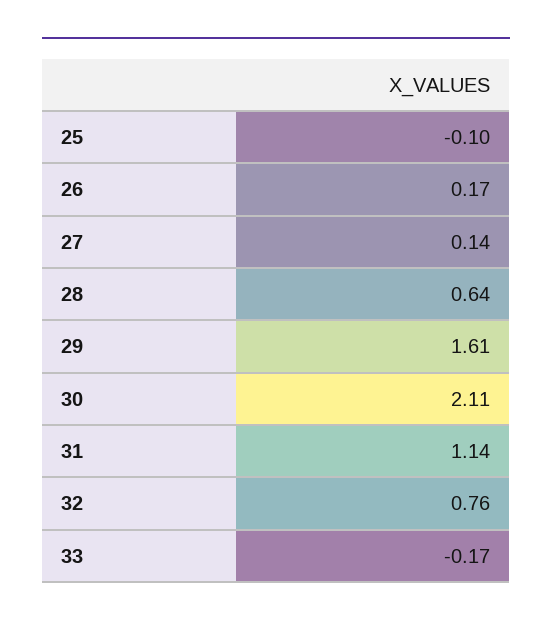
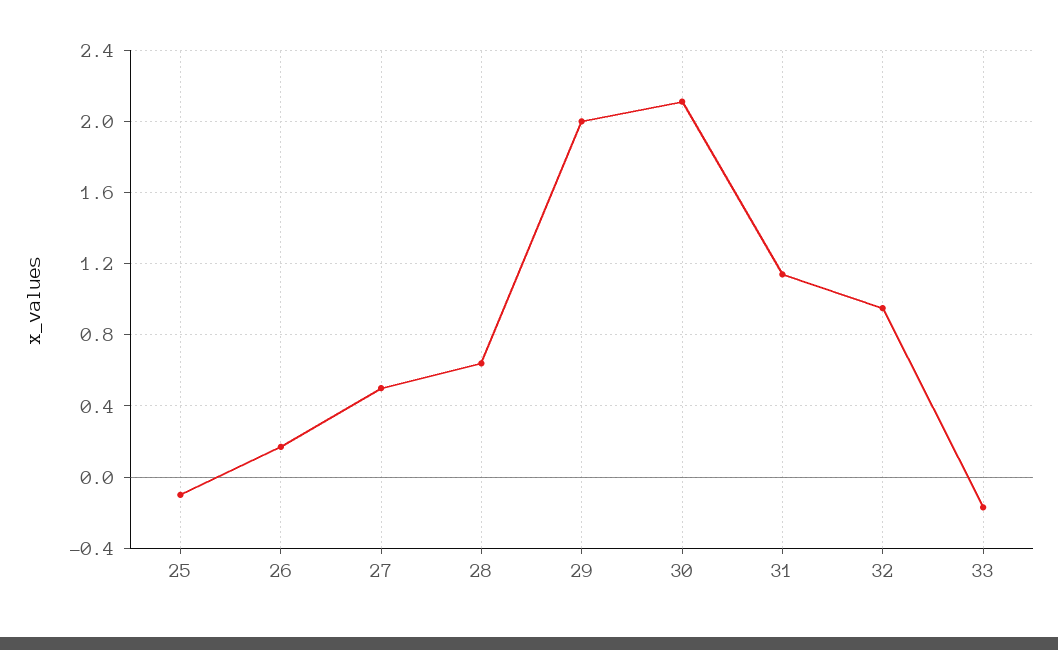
27: 0.14 -> 0.5
29: 1.61 -> 2
32: 0.76 -> 0.95

